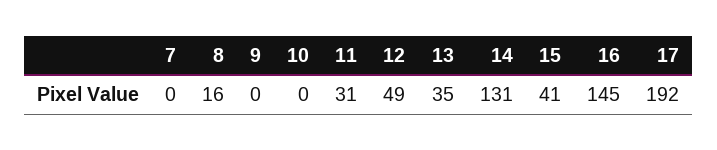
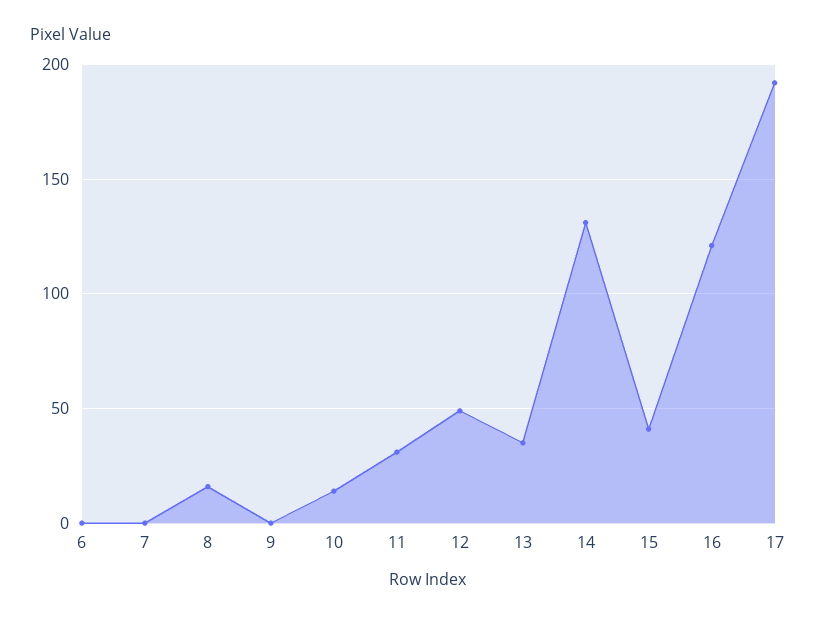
10: 0 -> 15
16: 145 -> 120
6: none -> 0

